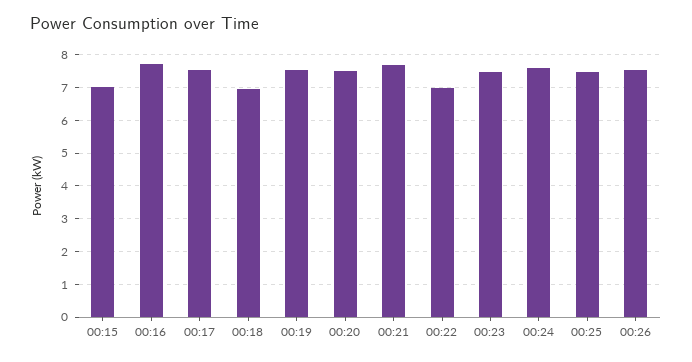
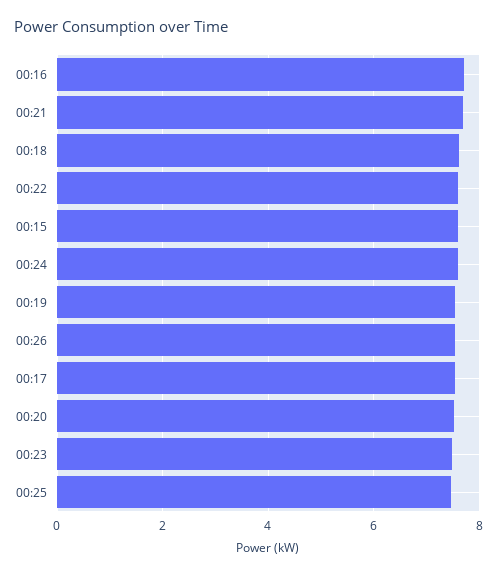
00:15: 7 -> 7.6
00:18: 7 -> 7.6
00:22: 7 -> 7.6

